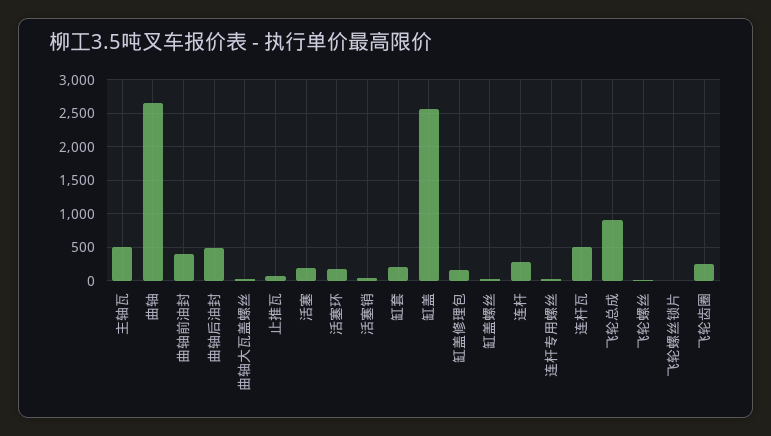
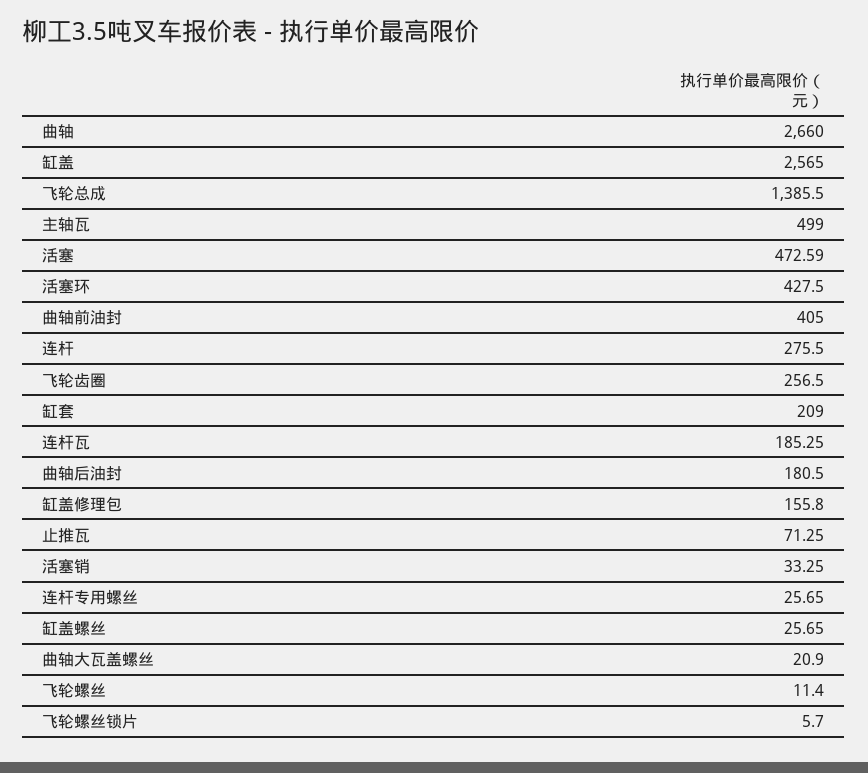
曲轴后油封: 500 -> 180.5
活塞: 200 -> 472.59
活塞环: 200 -> 427.5
连杆瓦: 500 -> 185.25
飞轮总成: 900 -> 1385.5

